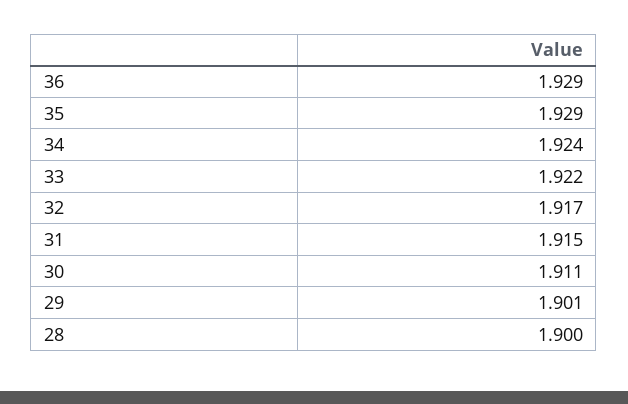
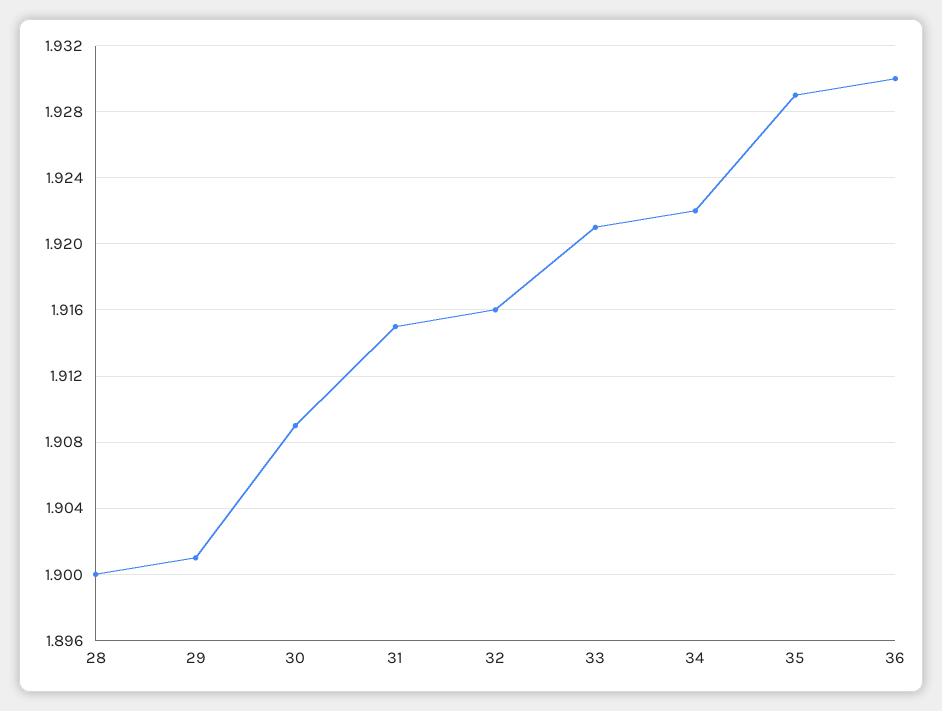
36: 1.929 -> 1.93
34: 1.924 -> 1.922
33: 1.922 -> 1.921
32: 1.917 -> 1.916
30: 1.911 -> 1.909

